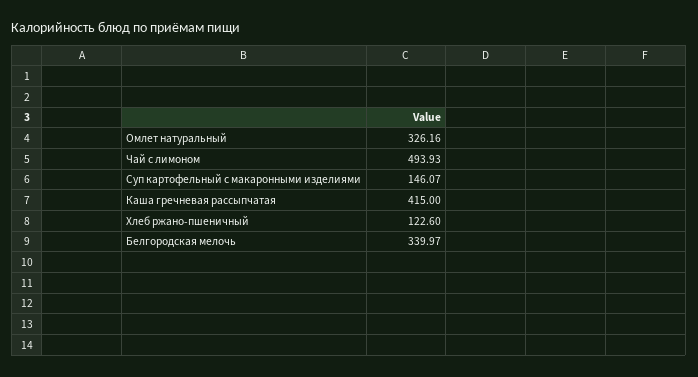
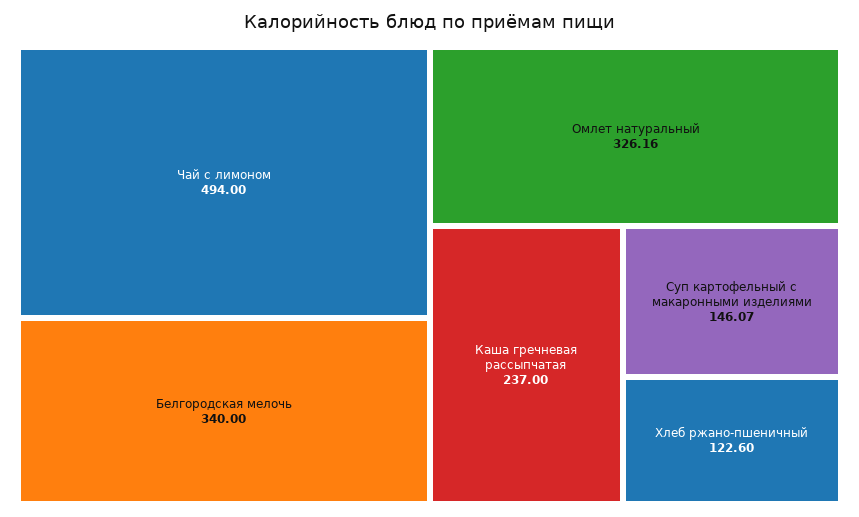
Чай с лимоном: 493.93 -> 494
Каша гречневая рассыпчатая: 415 -> 237
Белгородская мелочь: 339.97 -> 340

